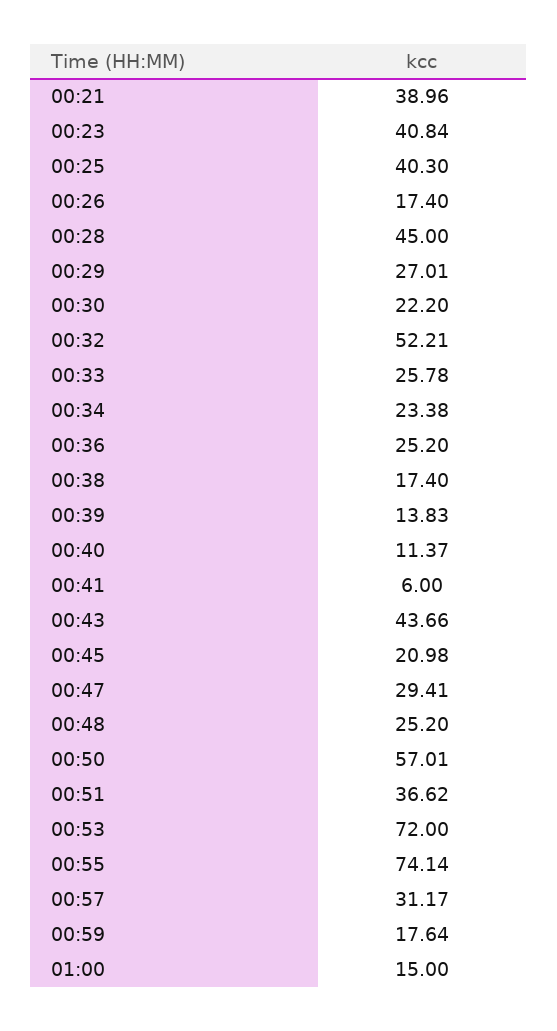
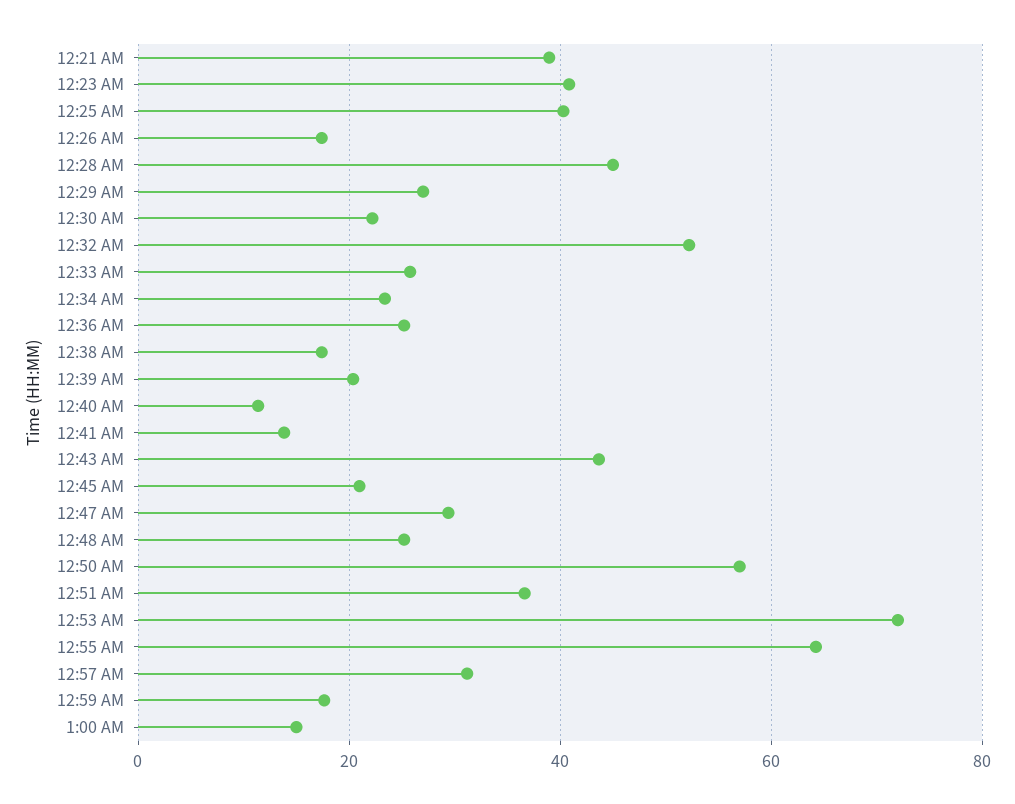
00:39: 13.83 -> 20
00:41: 6 -> 14
00:55: 74.14 -> 64

